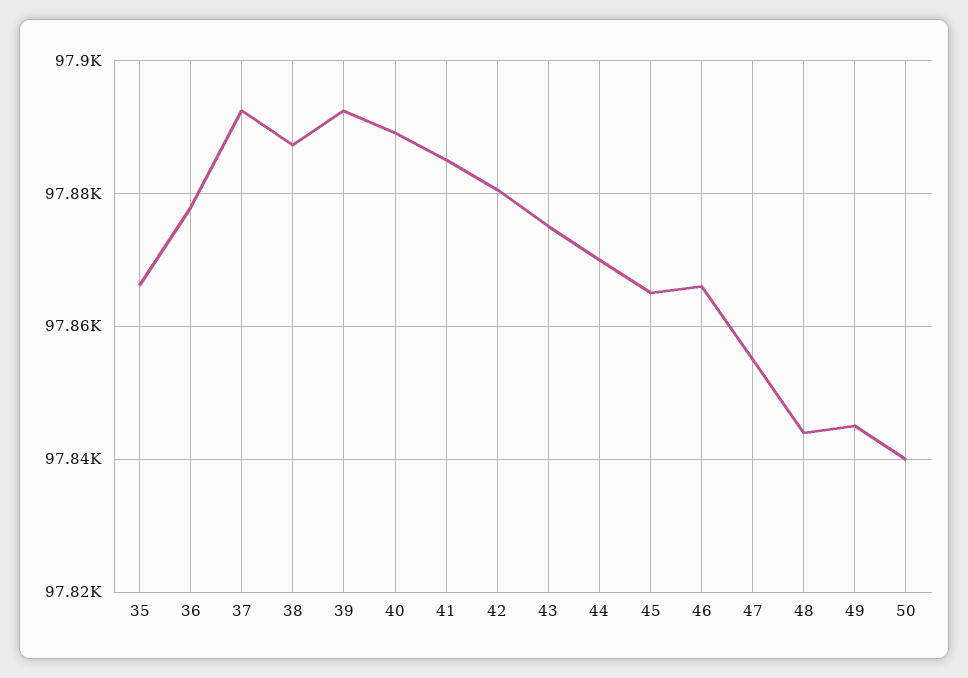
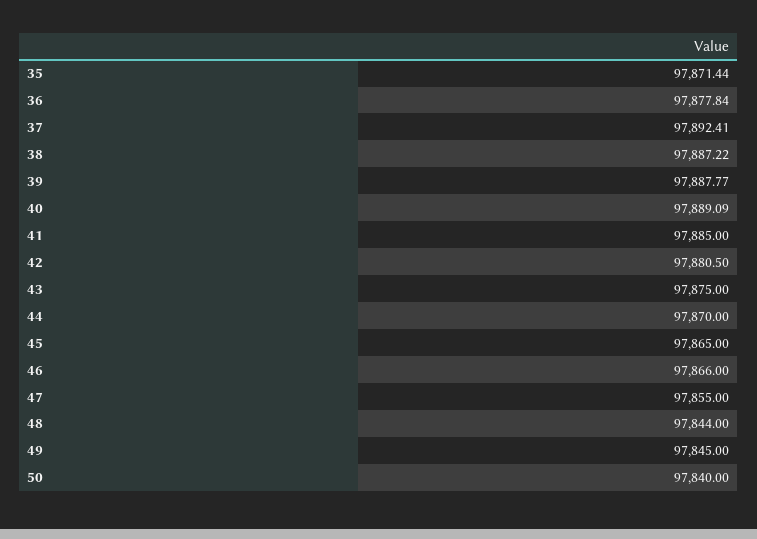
35: 97866 -> 97871.44
39: 97892 -> 97887.77

